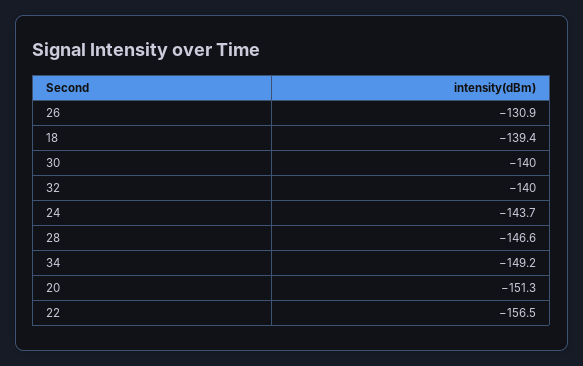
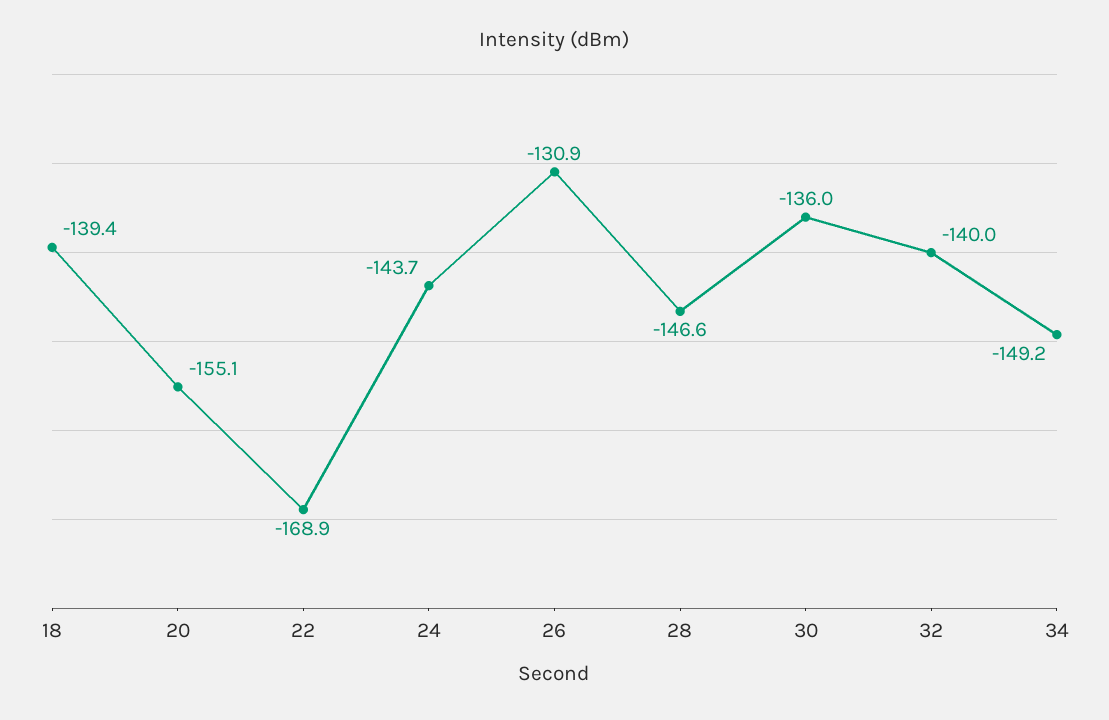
30: -140 -> -136
20: -151.3 -> -155.1
22: -156.5 -> -168.9

